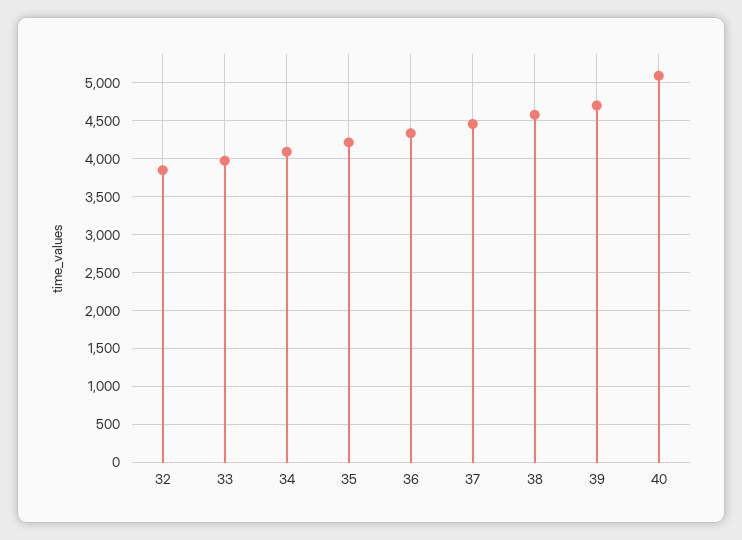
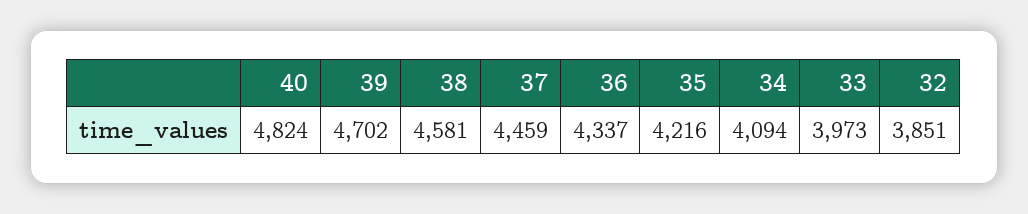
40: 5100 -> 4824

